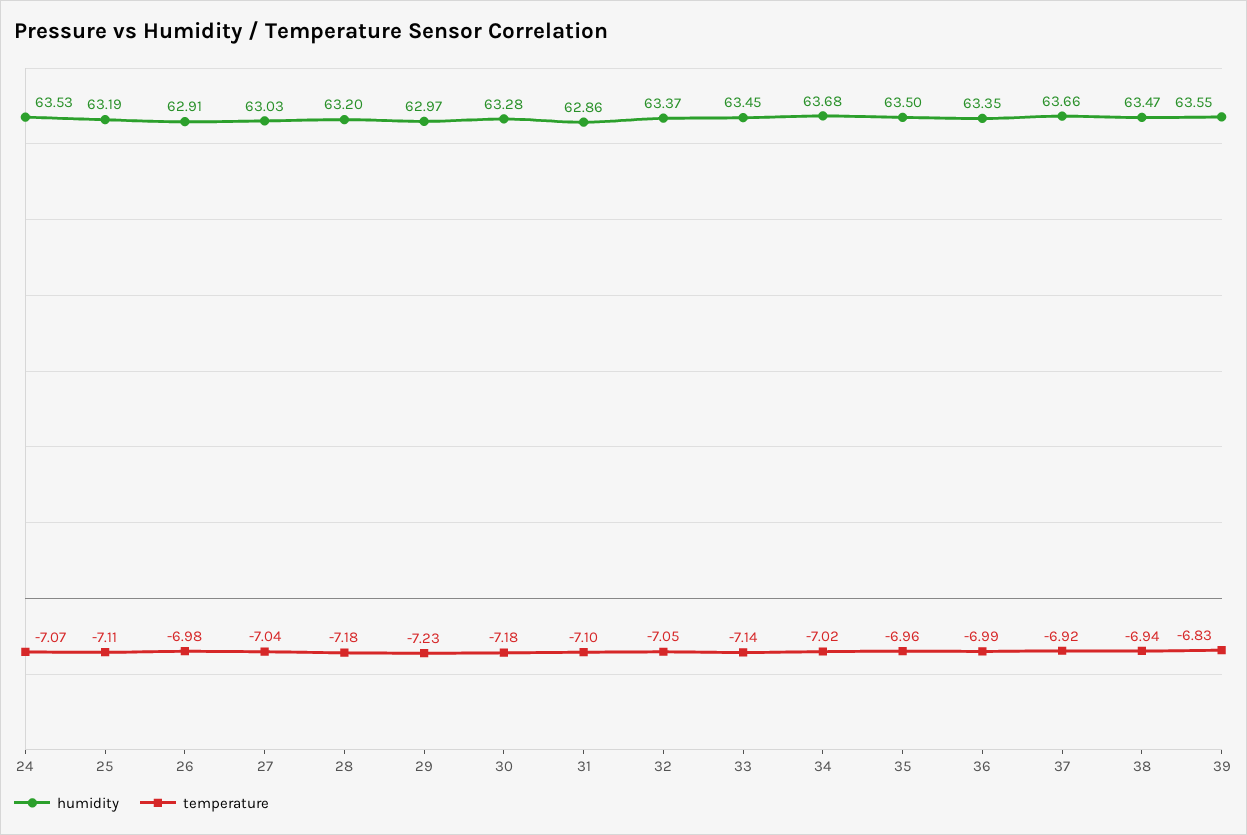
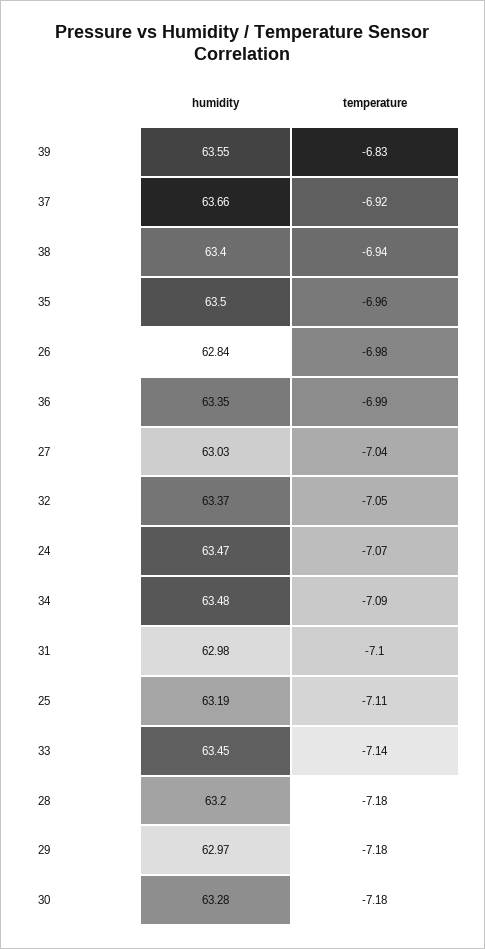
humidity, 24: 63.53 -> 63.47
humidity, 26: 62.91 -> 62.84
temperature, 29: -7.23 -> -7.18
humidity, 31: 62.86 -> 62.98
humidity, 34: 63.68 -> 63.48
temperature, 34: -7.02 -> -7.09
humidity, 38: 63.47 -> 63.4

